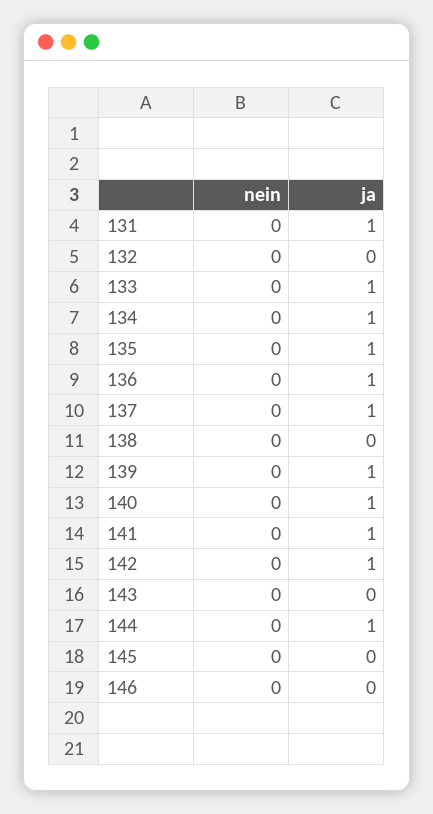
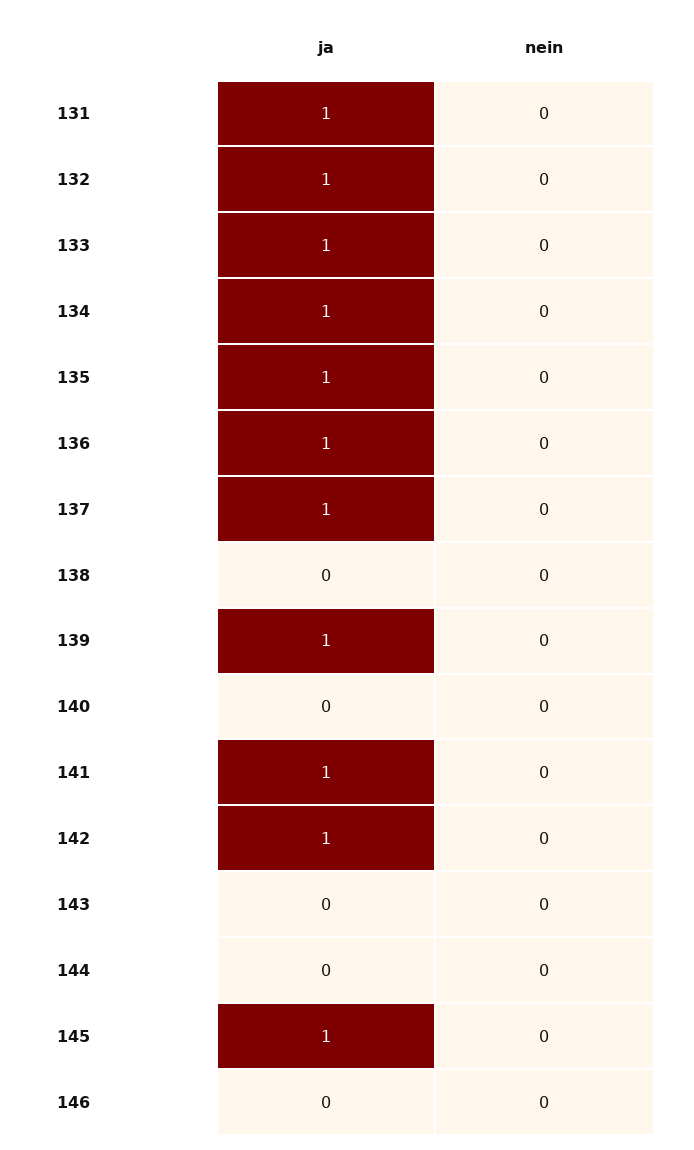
ja, 132: 0 -> 1
ja, 140: 1 -> 0
ja, 144: 1 -> 0
ja, 145: 0 -> 1

